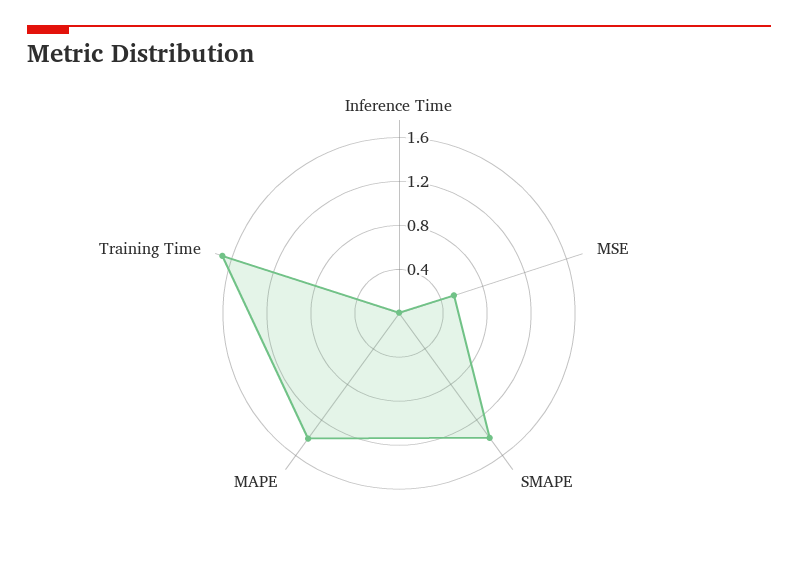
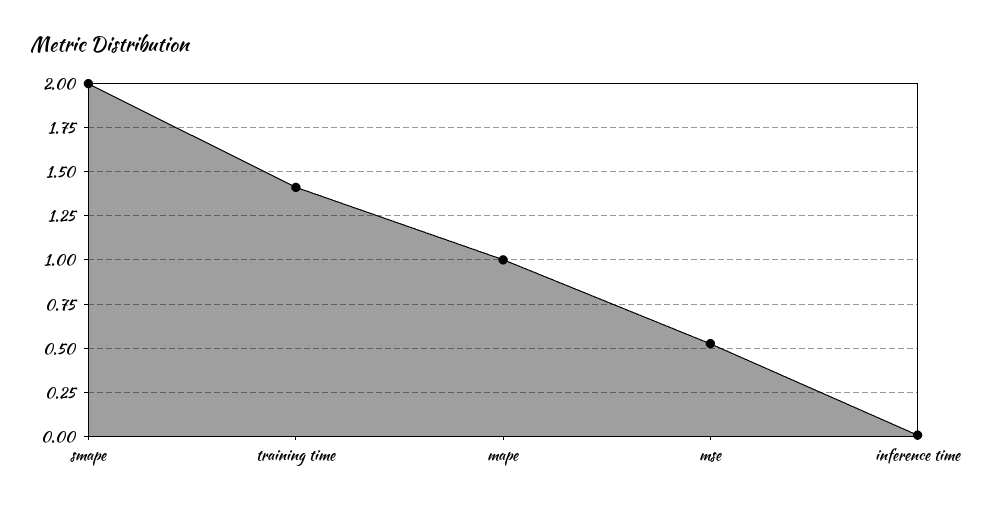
SMAPE: 1.4 -> 2
MAPE: 1.4 -> 1
Training Time: 1.7 -> 1.4

